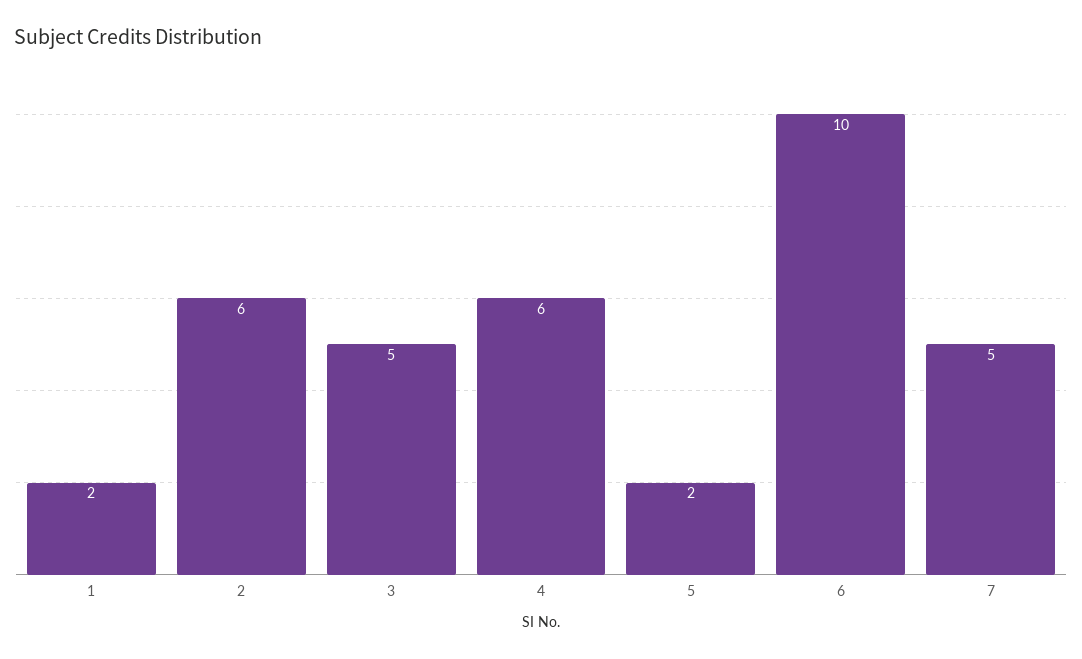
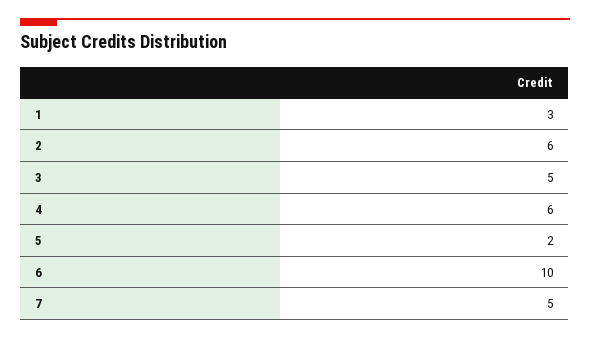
1: 2 -> 3

